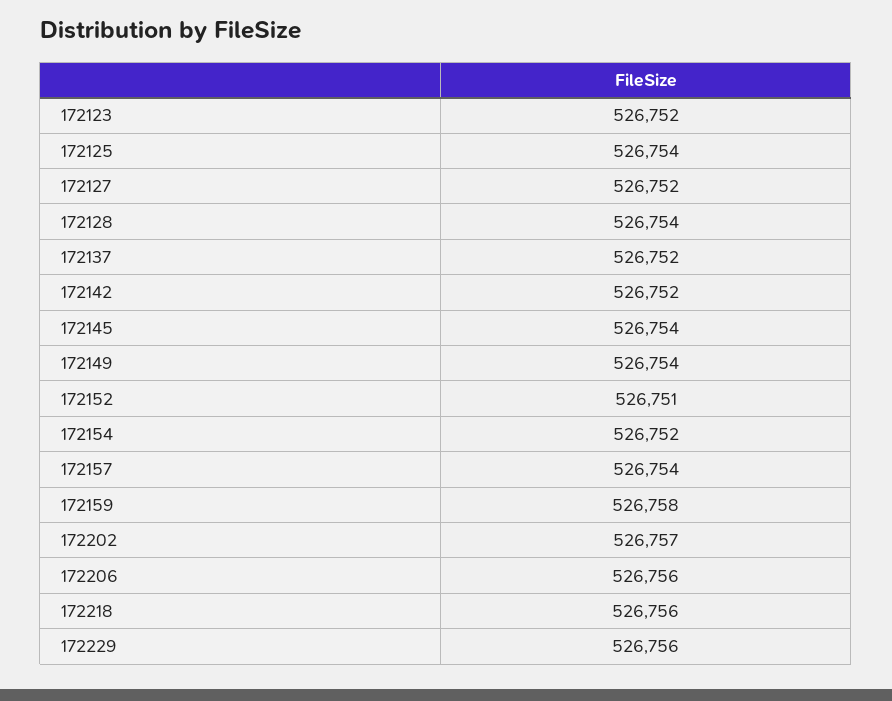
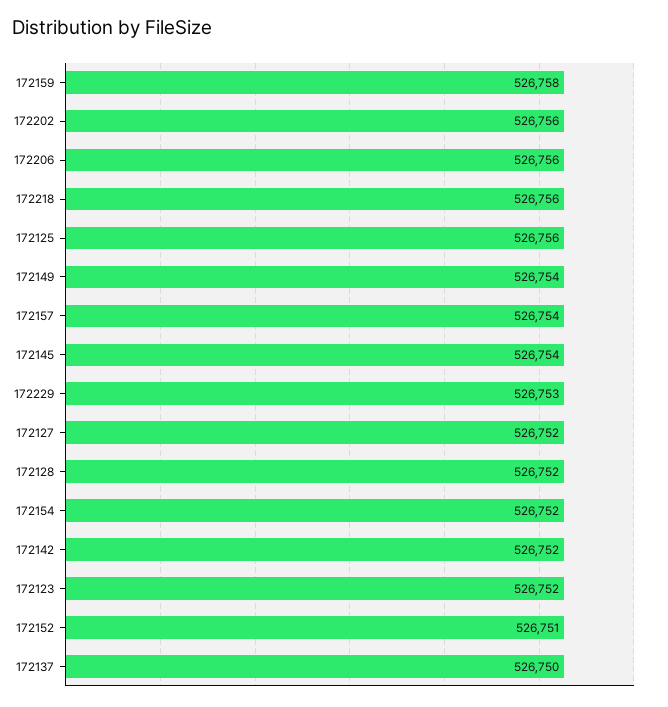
172125: 526754 -> 526756
172128: 526754 -> 526752
172137: 526752 -> 526750
172202: 526757 -> 526756
172229: 526756 -> 526753

